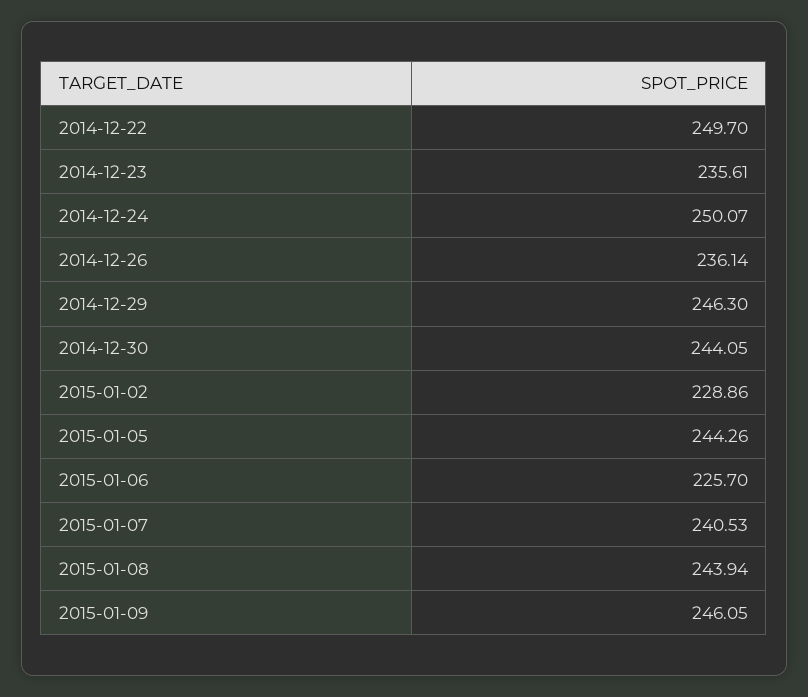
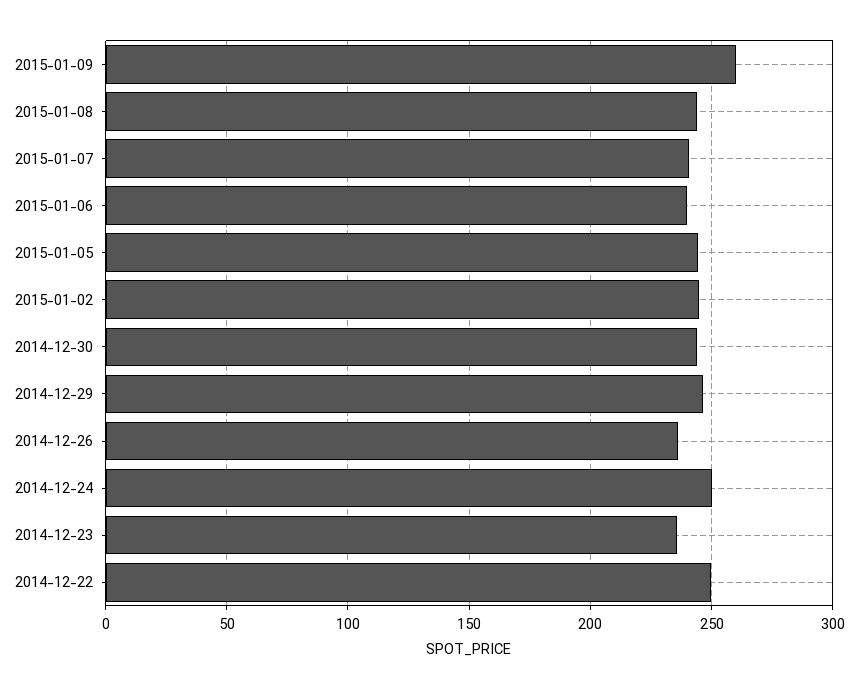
2015-01-02: 228.86 -> 245
2015-01-06: 225.7 -> 240
2015-01-09: 246.05 -> 260

